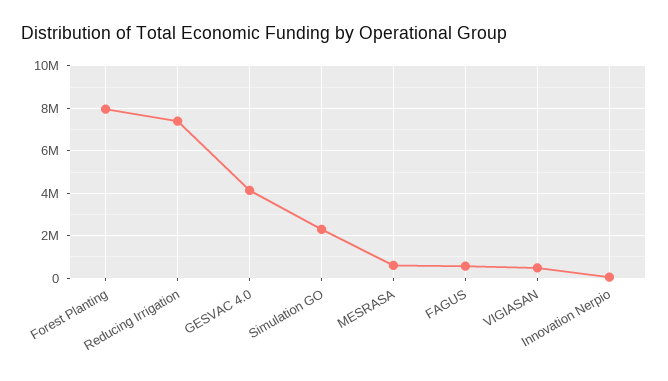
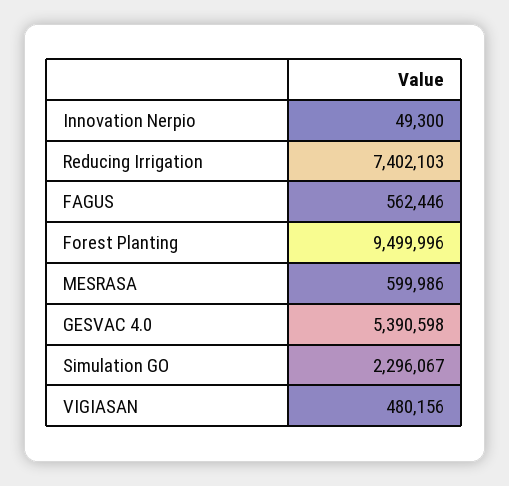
Forest Planting: 8000000 -> 9499996
GESVAC 4.0: 4000000 -> 5390598

